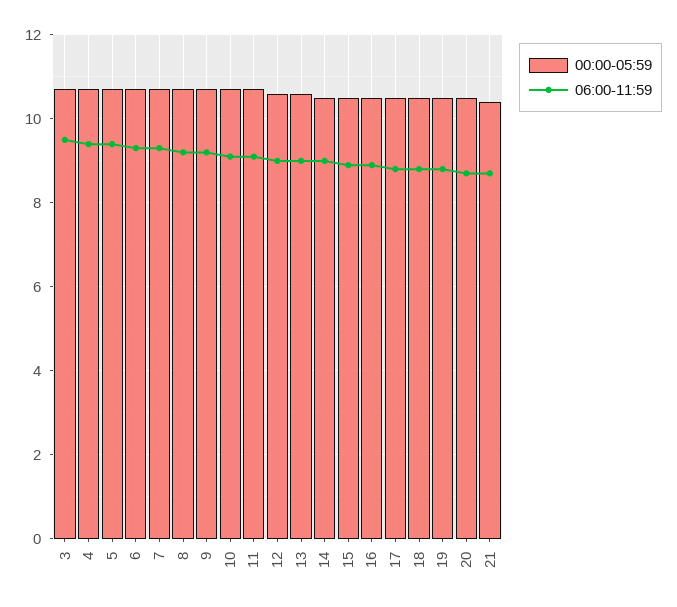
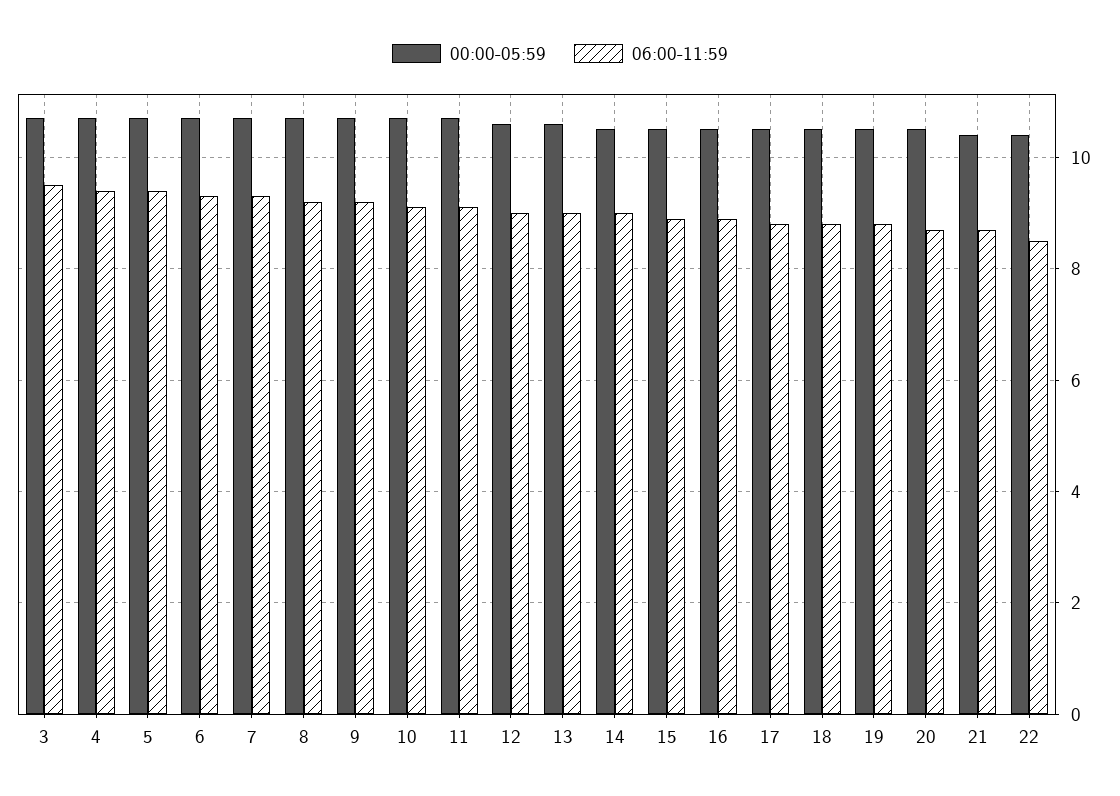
00:00-05:59, 22: none -> 10.5
06:00-11:59, 22: none -> 8.5

